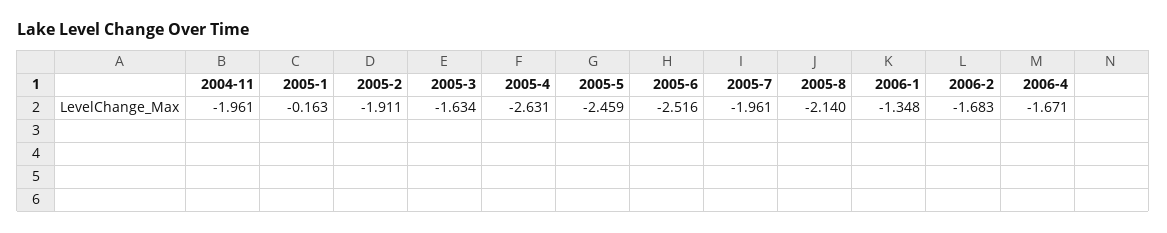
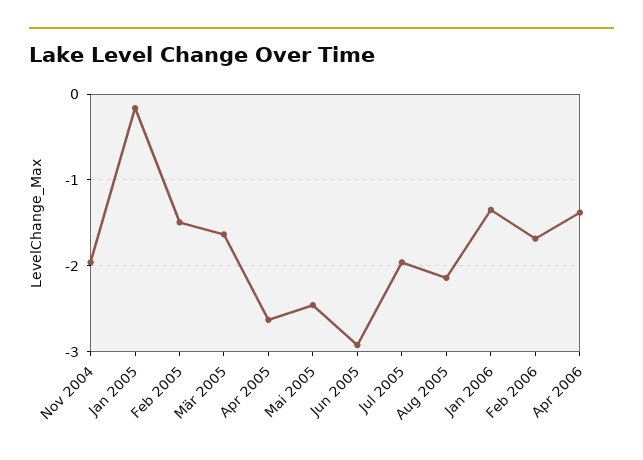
2005-2: -1.911 -> -1.5
2005-6: -2.516 -> -2.9
2006-4: -1.671 -> -1.4

